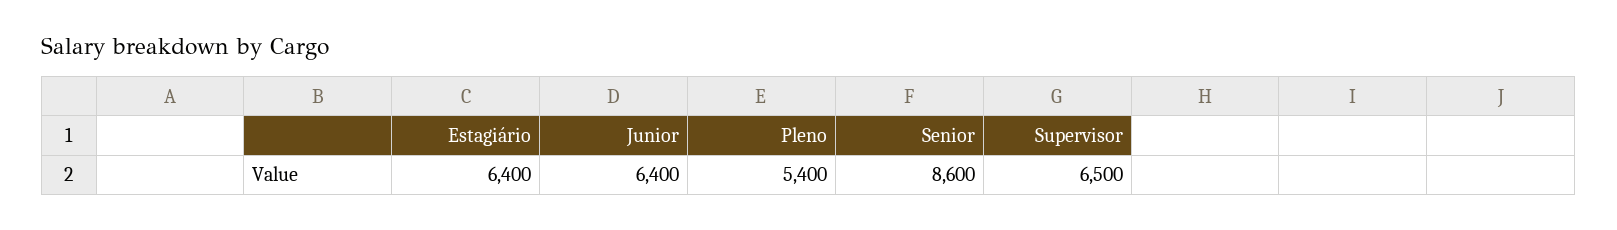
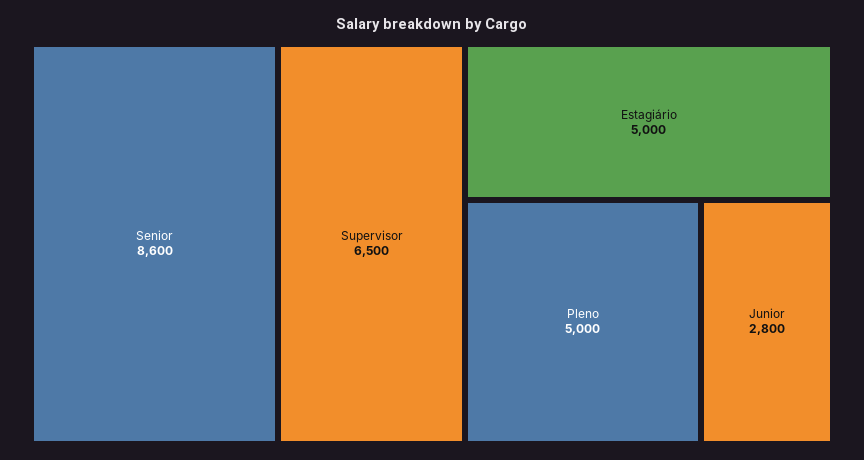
Estagiário: 6400 -> 5000
Junior: 6400 -> 2800
Pleno: 5400 -> 5000

